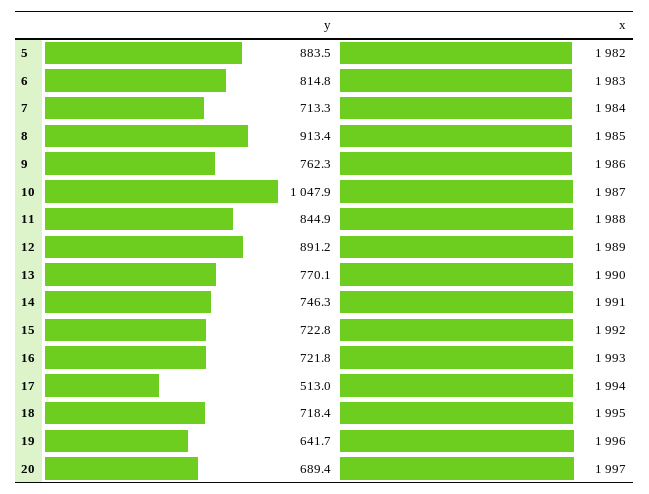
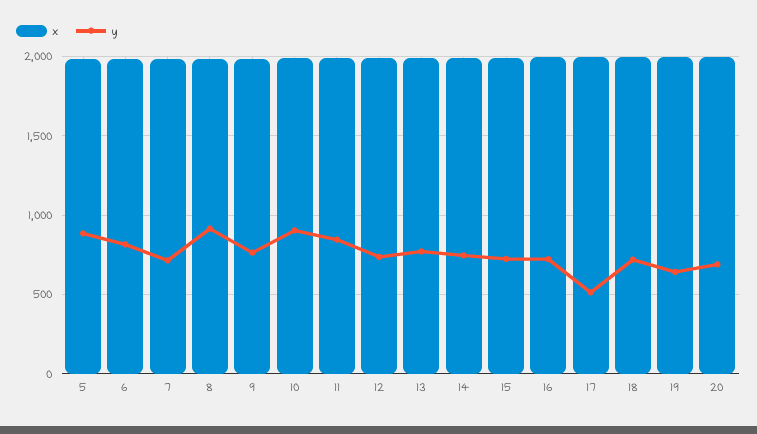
y, 10: 1047.9 -> 900
y, 12: 891.2 -> 750

